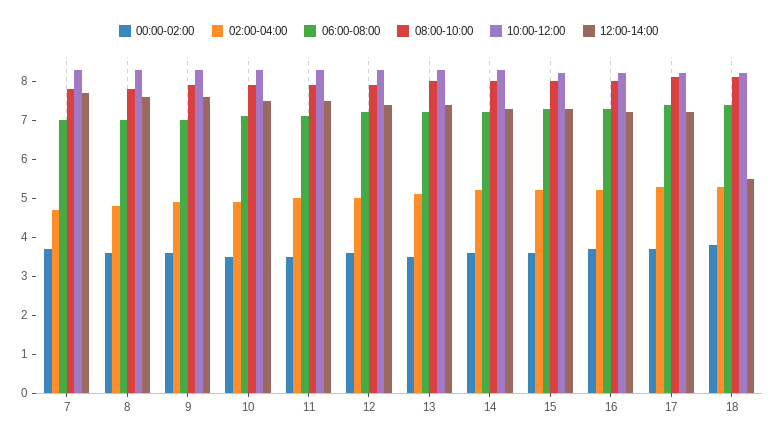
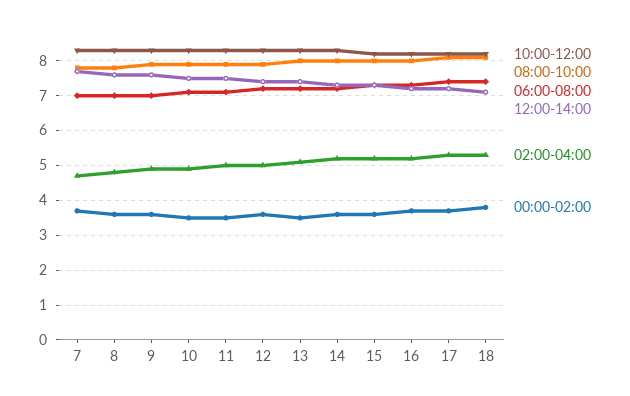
12:00-14:00, 18: 5.5 -> 7

